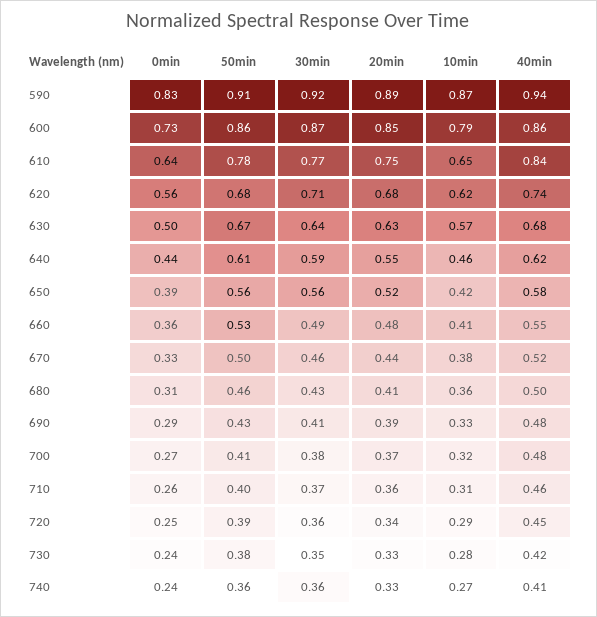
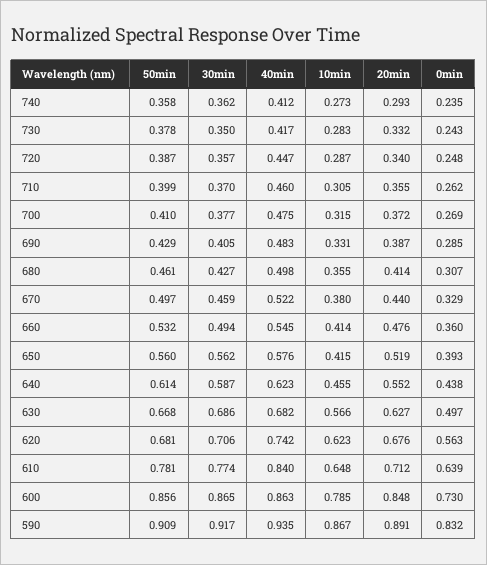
20min, 610: 0.75 -> 0.712
30min, 630: 0.64 -> 0.686
20min, 740: 0.33 -> 0.293

